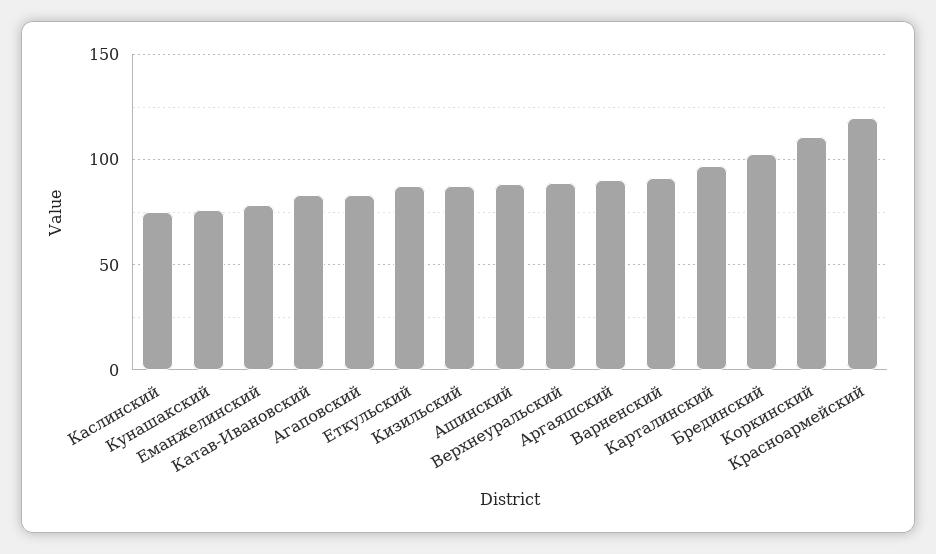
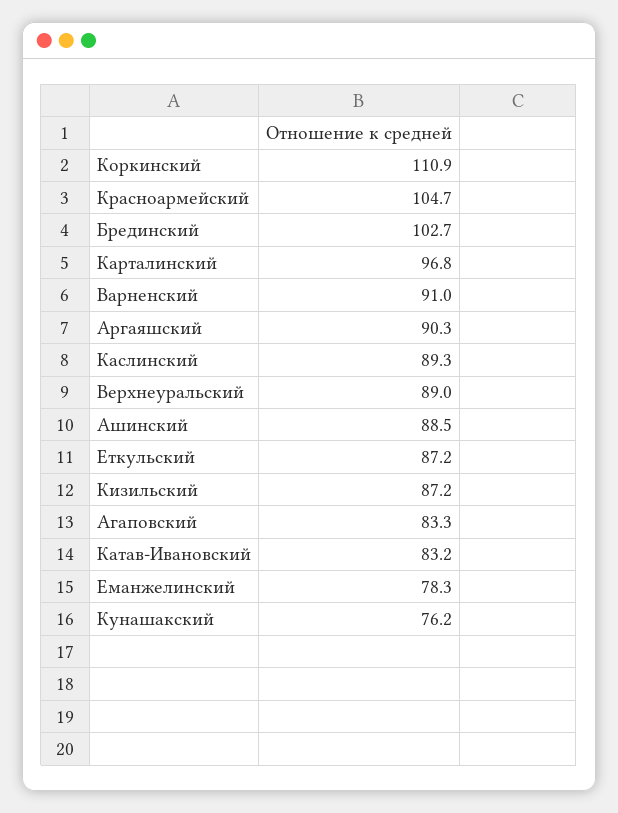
Каслинский: 75 -> 89.3
Красноармейский: 120 -> 104.7

